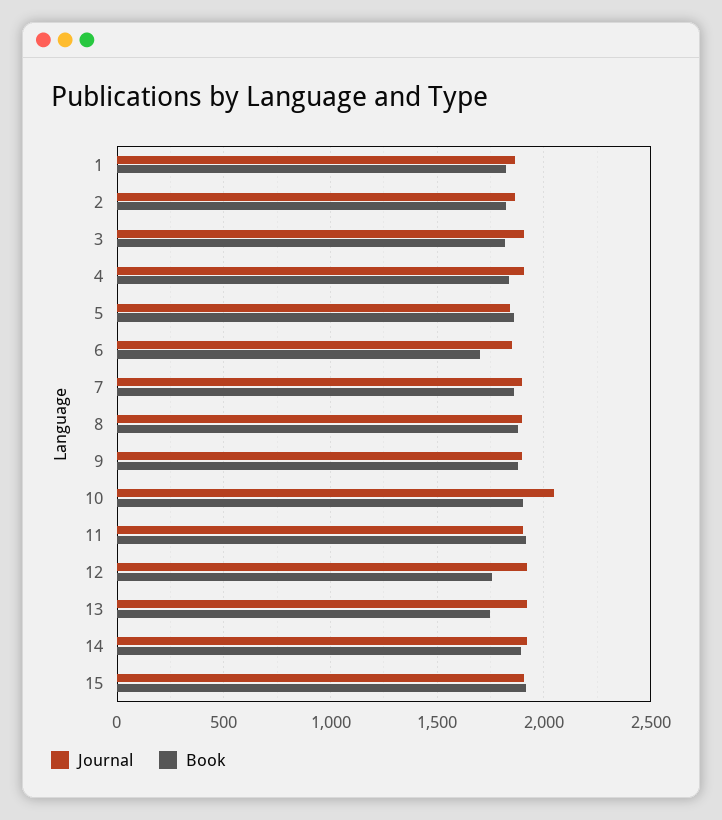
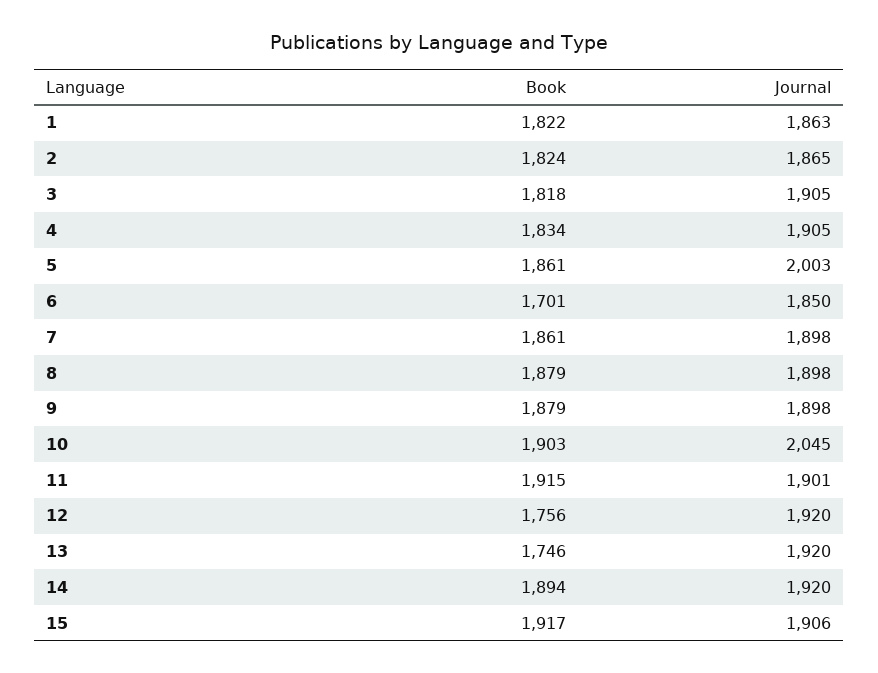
Journal, 5: 1850 -> 2003

